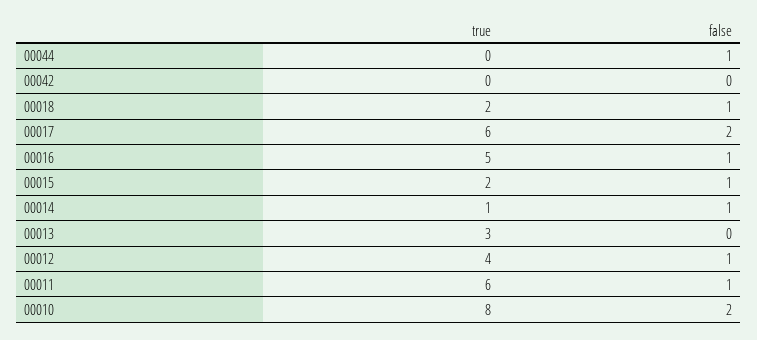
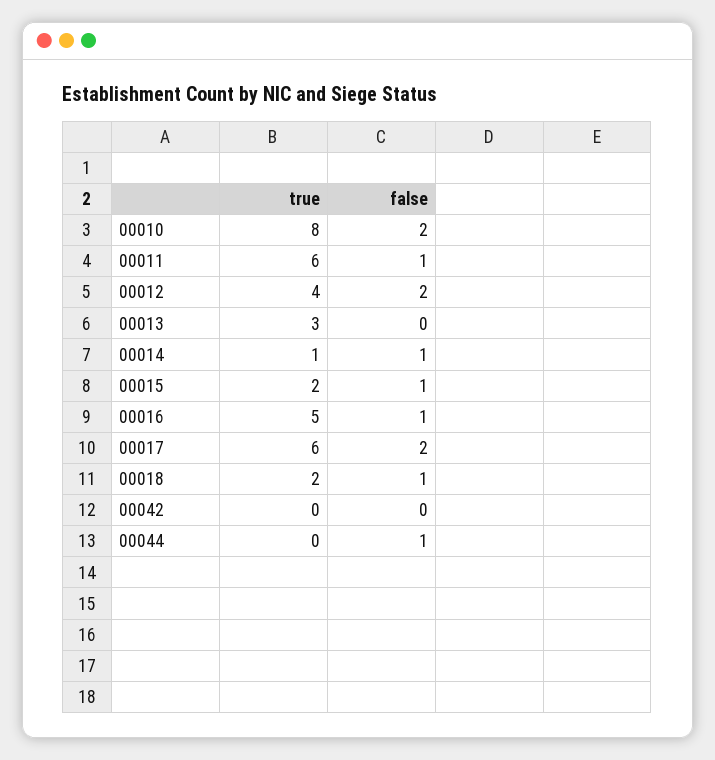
false, 00012: 1 -> 2

